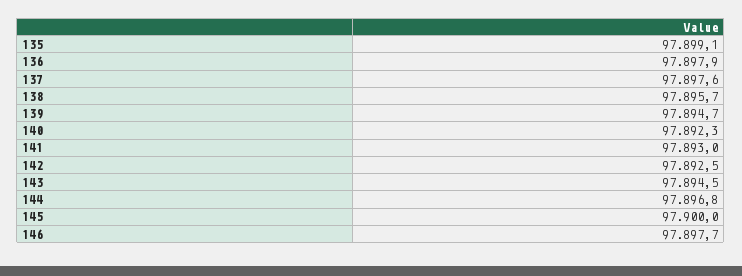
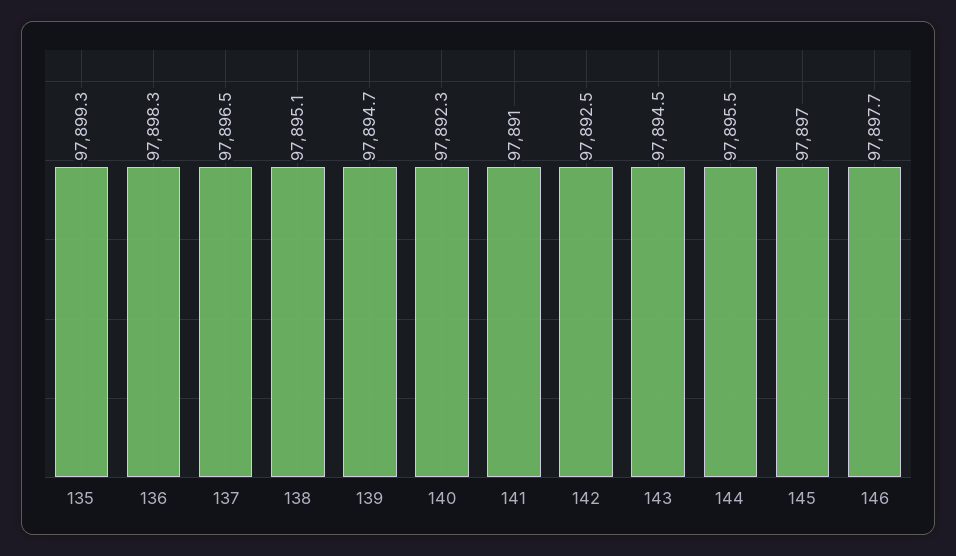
135: 97899.1 -> 97899.3
136: 97897.9 -> 97898.3
137: 97897.6 -> 97896.5
138: 97895.7 -> 97895.1
141: 97893 -> 97891
144: 97896.8 -> 97895.5
145: 97900 -> 97897

